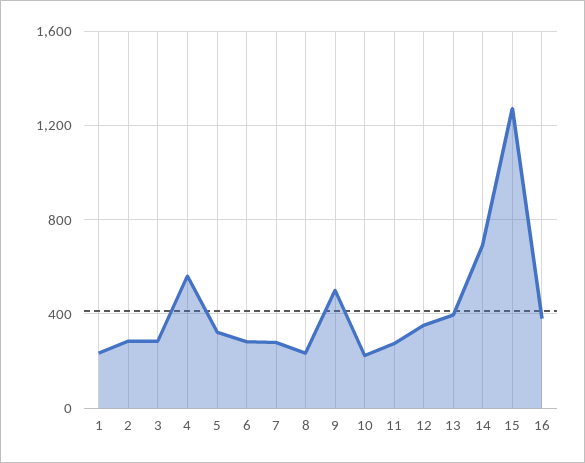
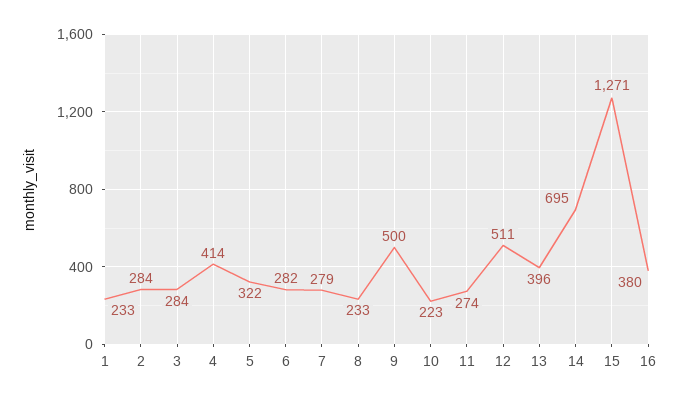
4: 550 -> 414
12: 350 -> 511

